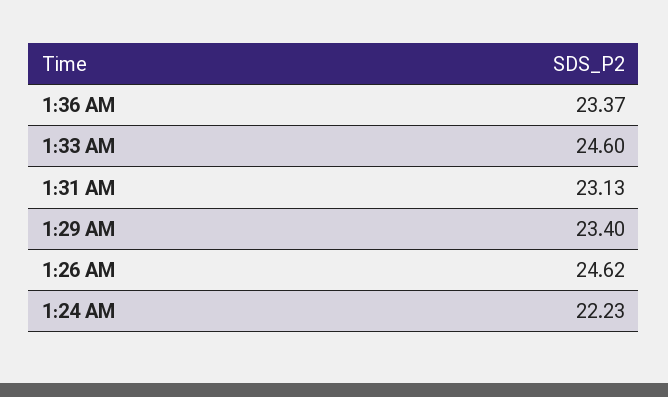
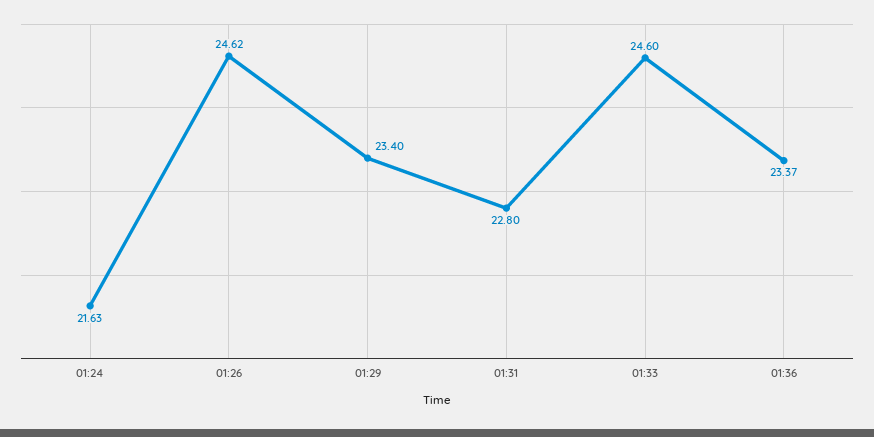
1:31 AM: 23.13 -> 22.8
1:24 AM: 22.23 -> 21.63

